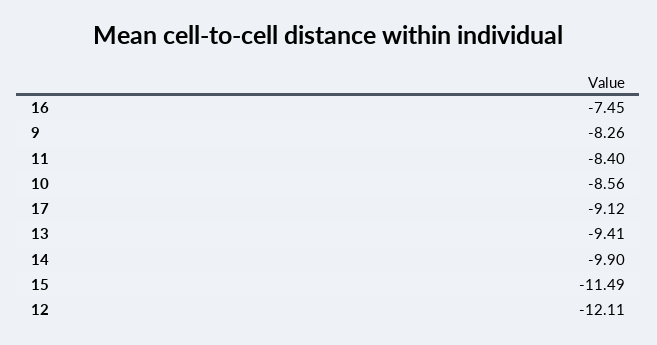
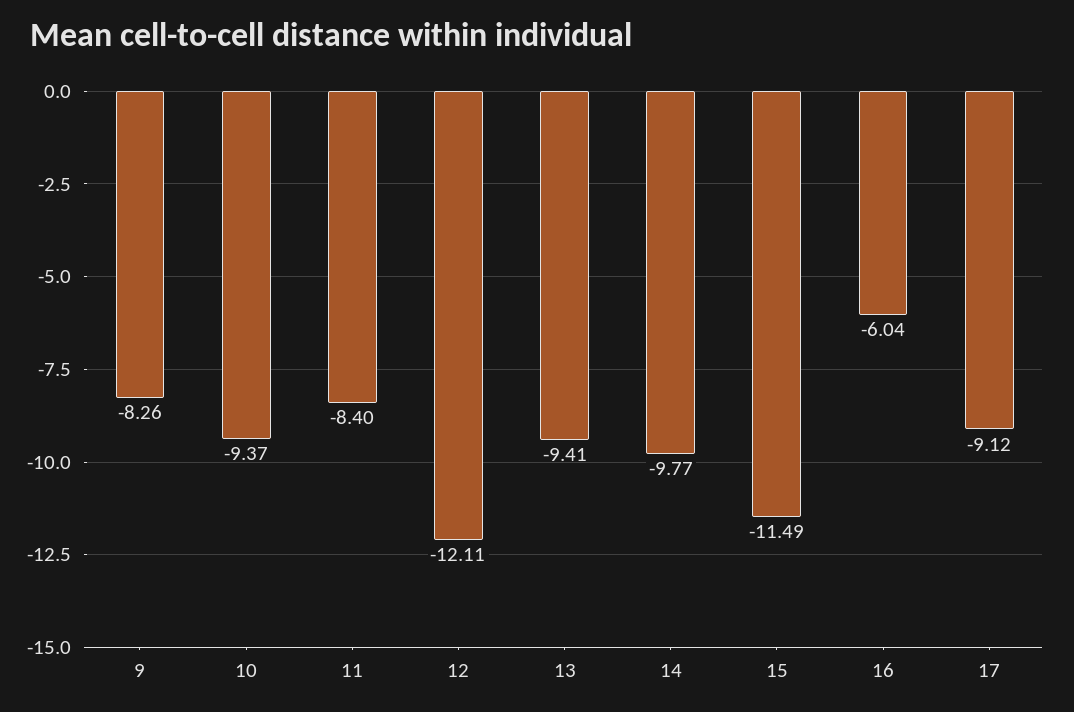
16: -7.45 -> -6.04
10: -8.56 -> -9.37
14: -9.9 -> -9.77

